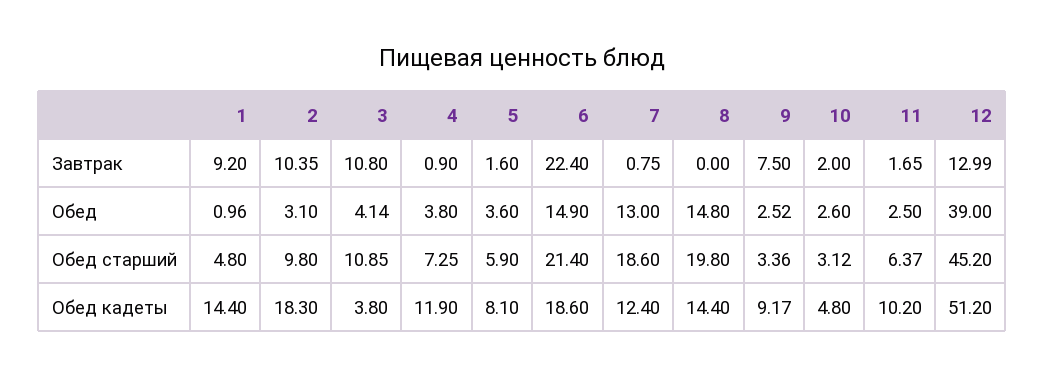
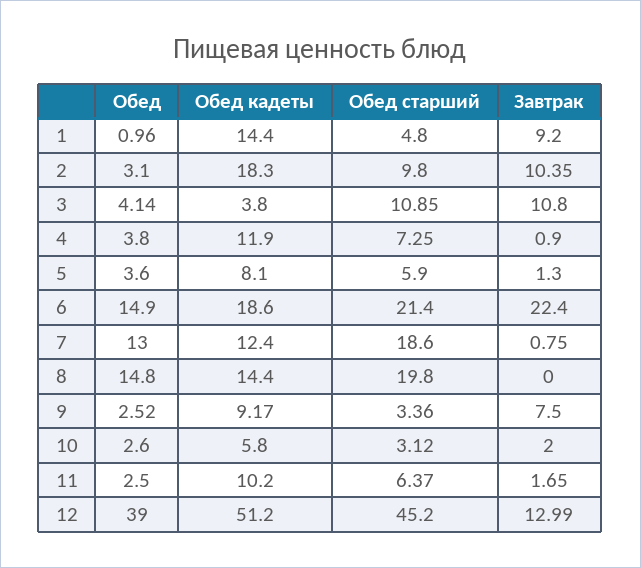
5, Завтрак: 1.6 -> 1.3
10, Обед кадеты: 4.8 -> 5.8

